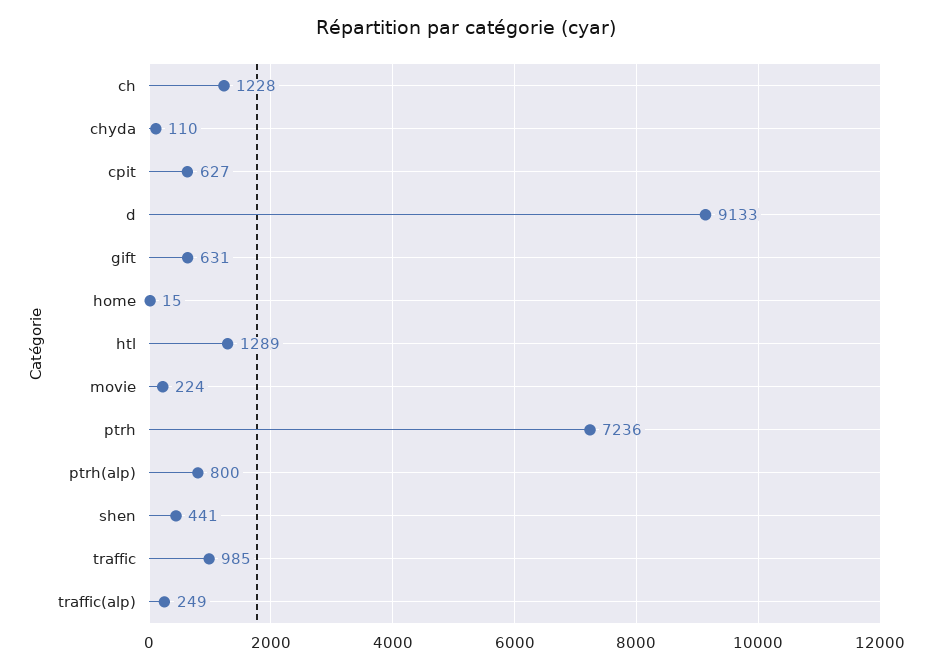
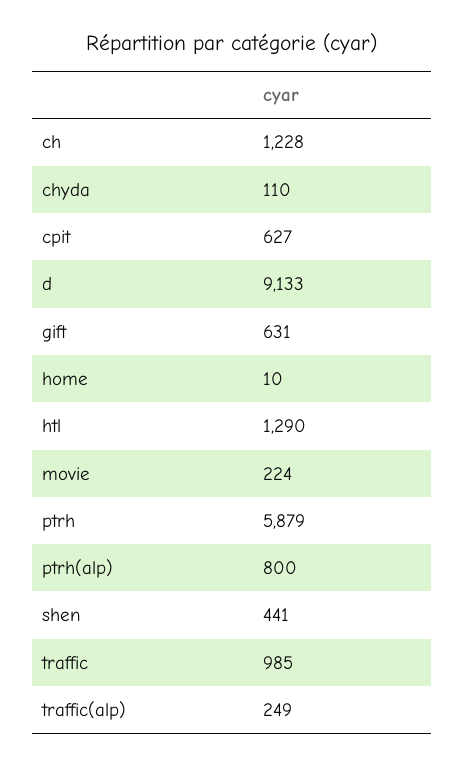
home: 15 -> 10
htl: 1289 -> 1290
ptrh: 7236 -> 5879

